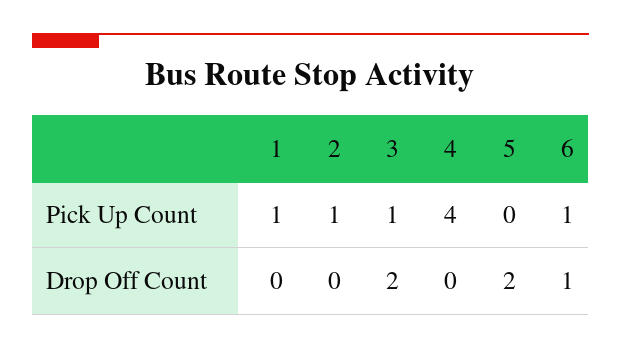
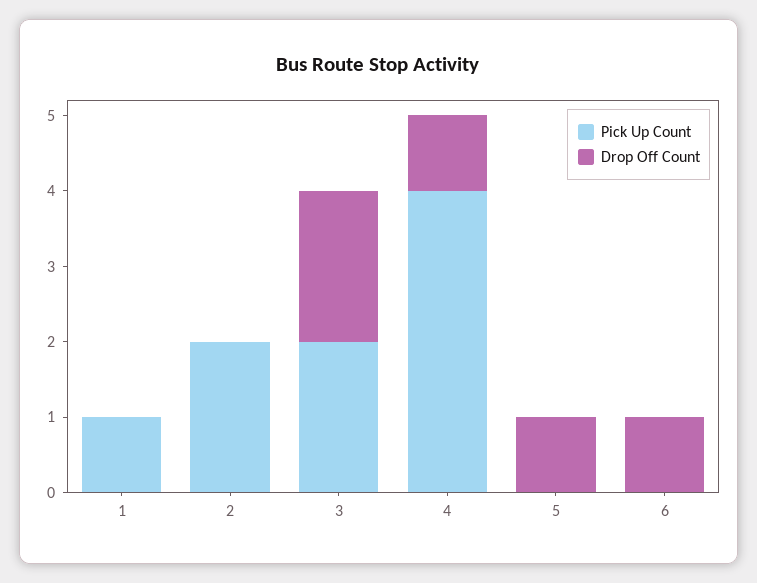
Pick Up Count, 2: 1 -> 2
Pick Up Count, 3: 1 -> 2
Pick Up Count, 6: 1 -> 0
Drop Off Count, 4: 0 -> 1
Drop Off Count, 5: 2 -> 1

